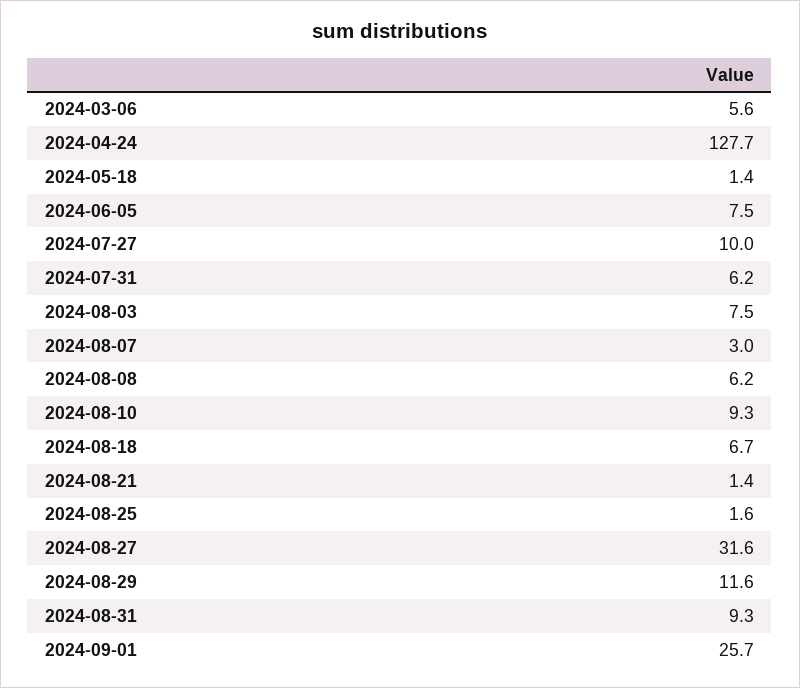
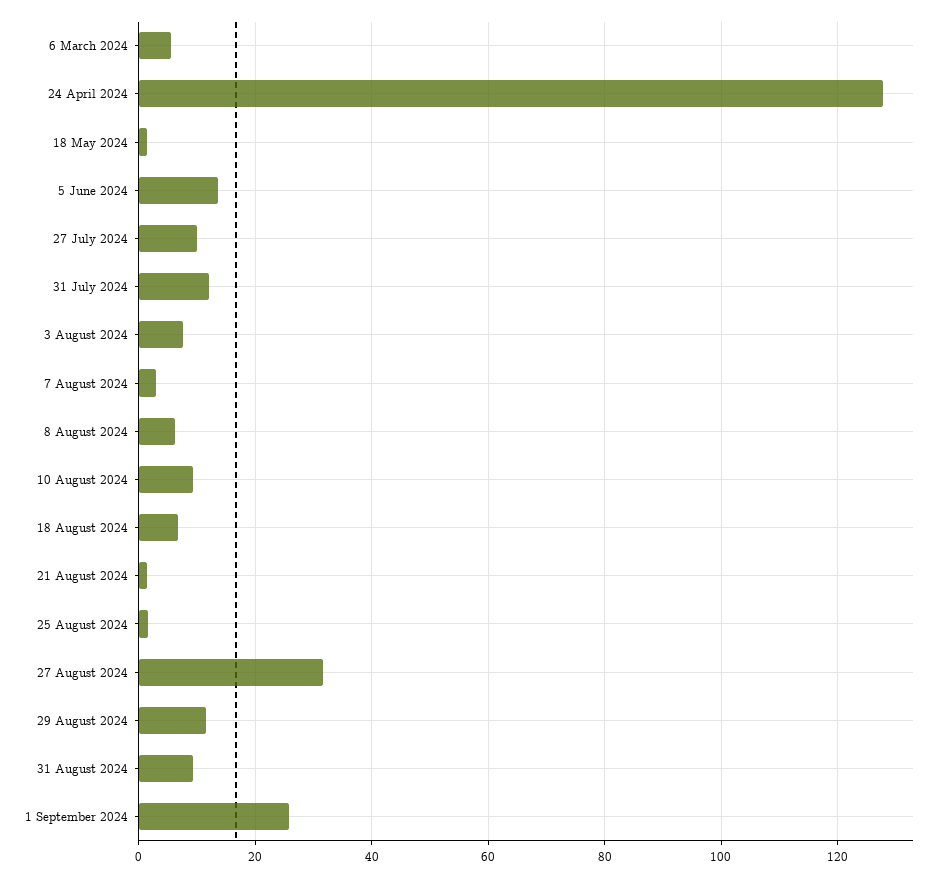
2024-06-05: 7.5 -> 14
2024-07-31: 6.2 -> 12

